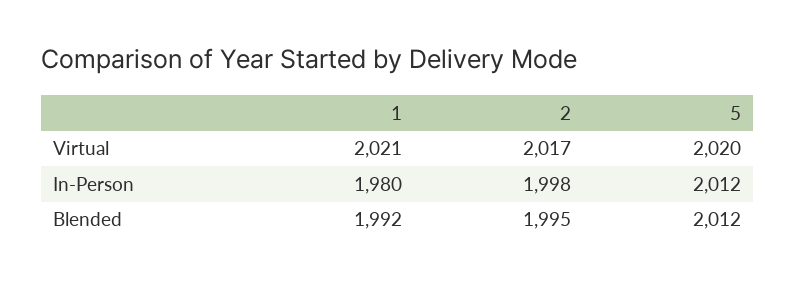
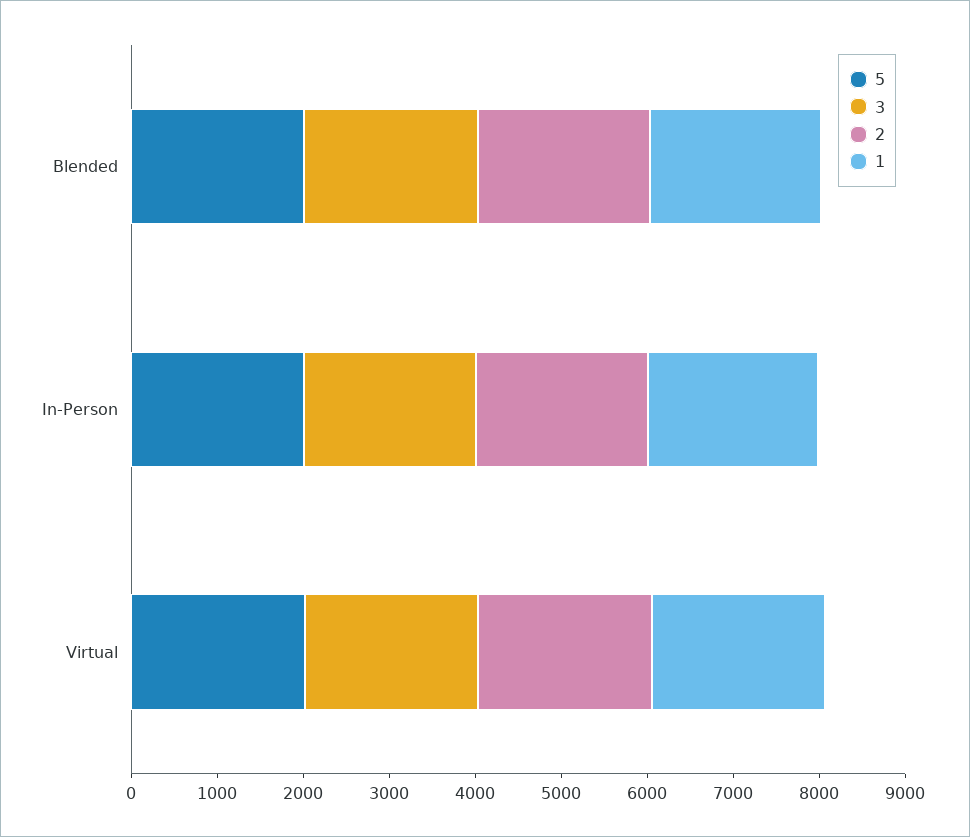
3, Blended: none -> 2000
3, In-Person: none -> 2000
3, Virtual: none -> 2000

